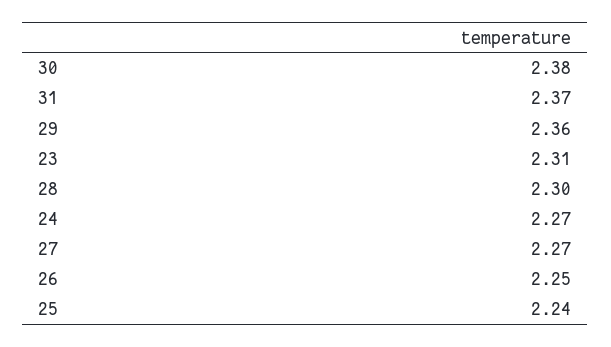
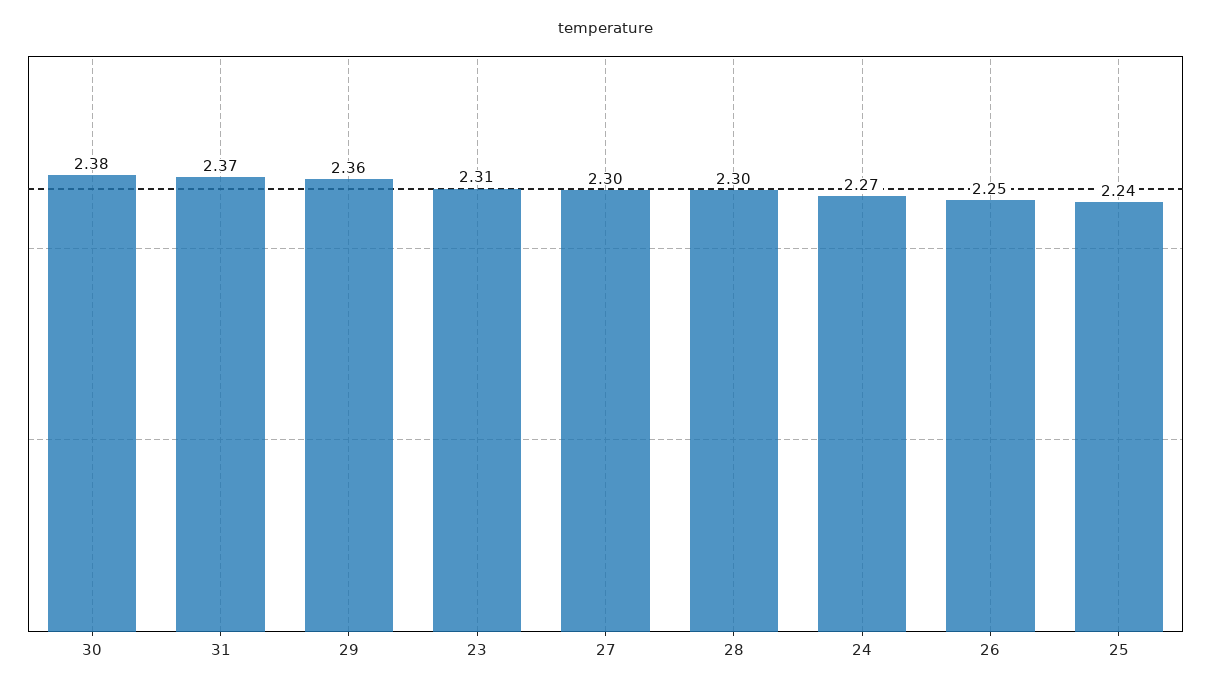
27: 2.27 -> 2.3

